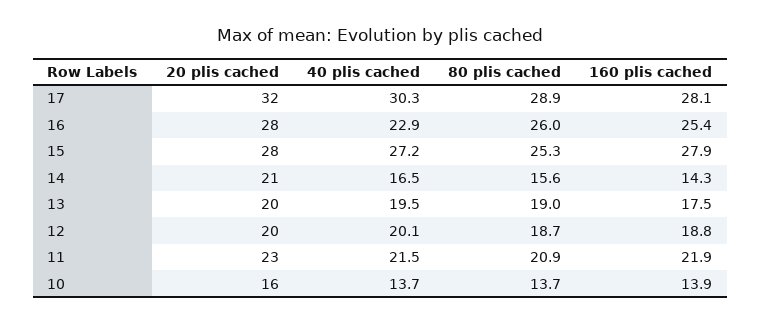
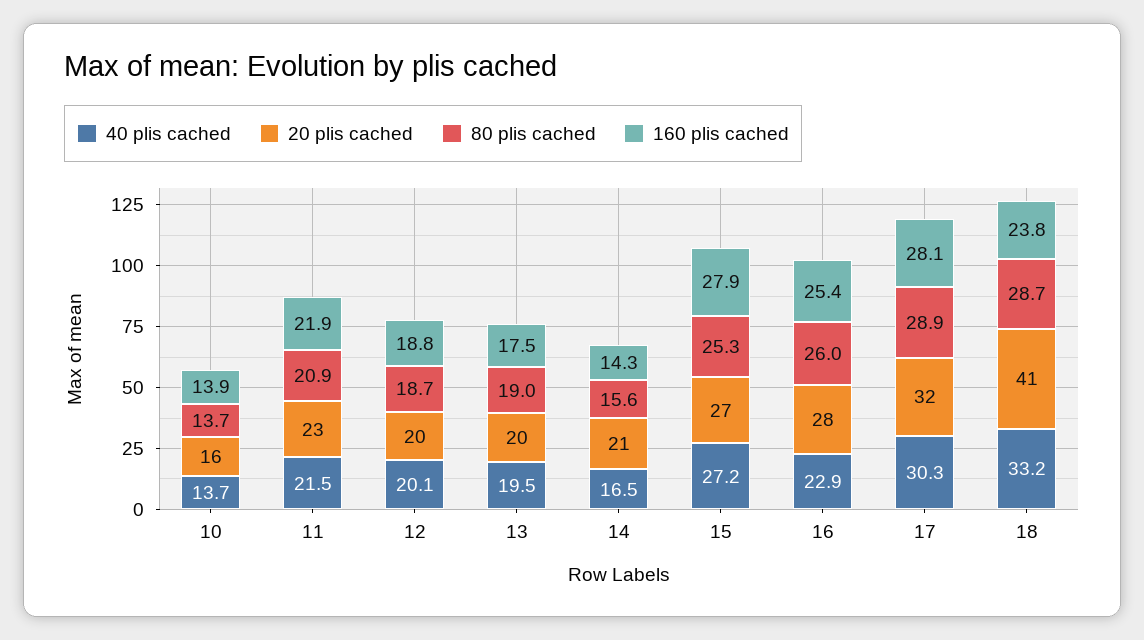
20 plis cached, 15: 28 -> 27
40 plis cached, 18: none -> 33.2
20 plis cached, 18: none -> 41
80 plis cached, 18: none -> 28.7
160 plis cached, 18: none -> 23.8

